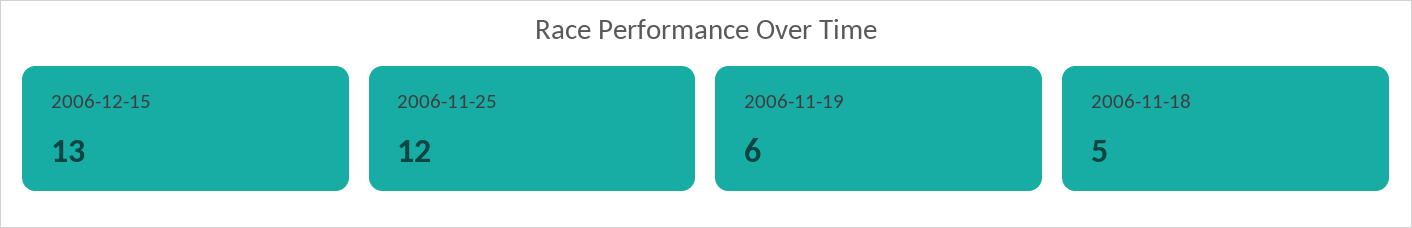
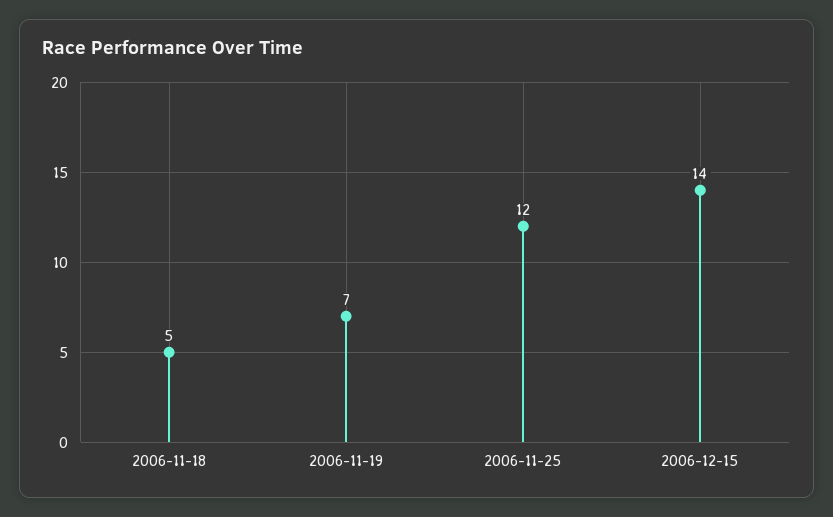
2006-12-15: 13 -> 14
2006-11-19: 6 -> 7

